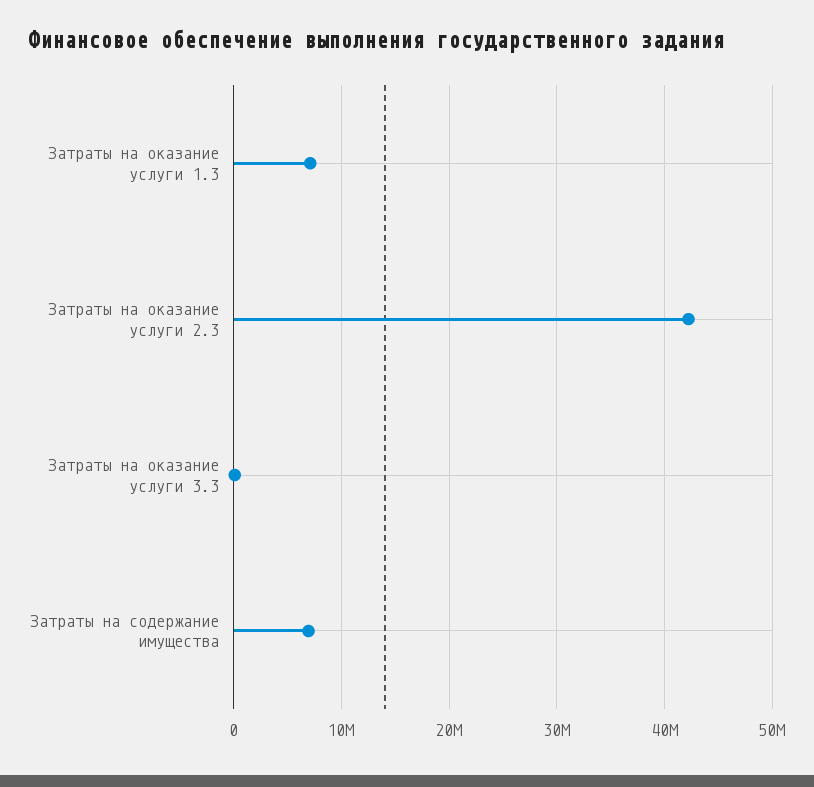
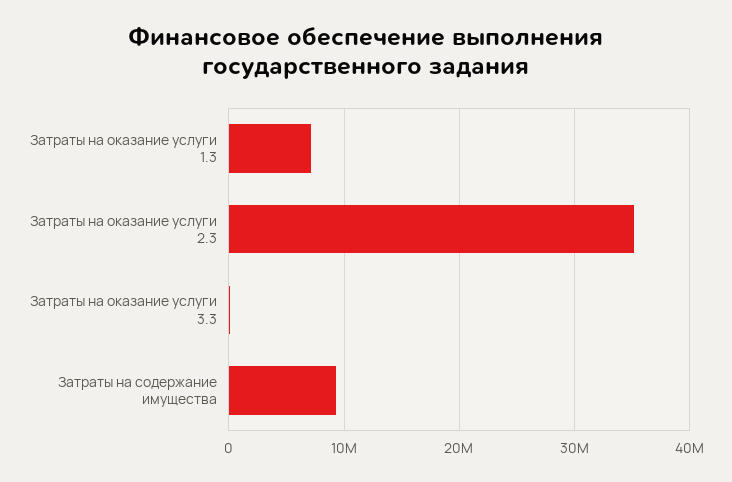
Затраты на оказание услуги 2.3: 42000000 -> 35000000
Затраты на содержание имущества: 7000000 -> 9000000

